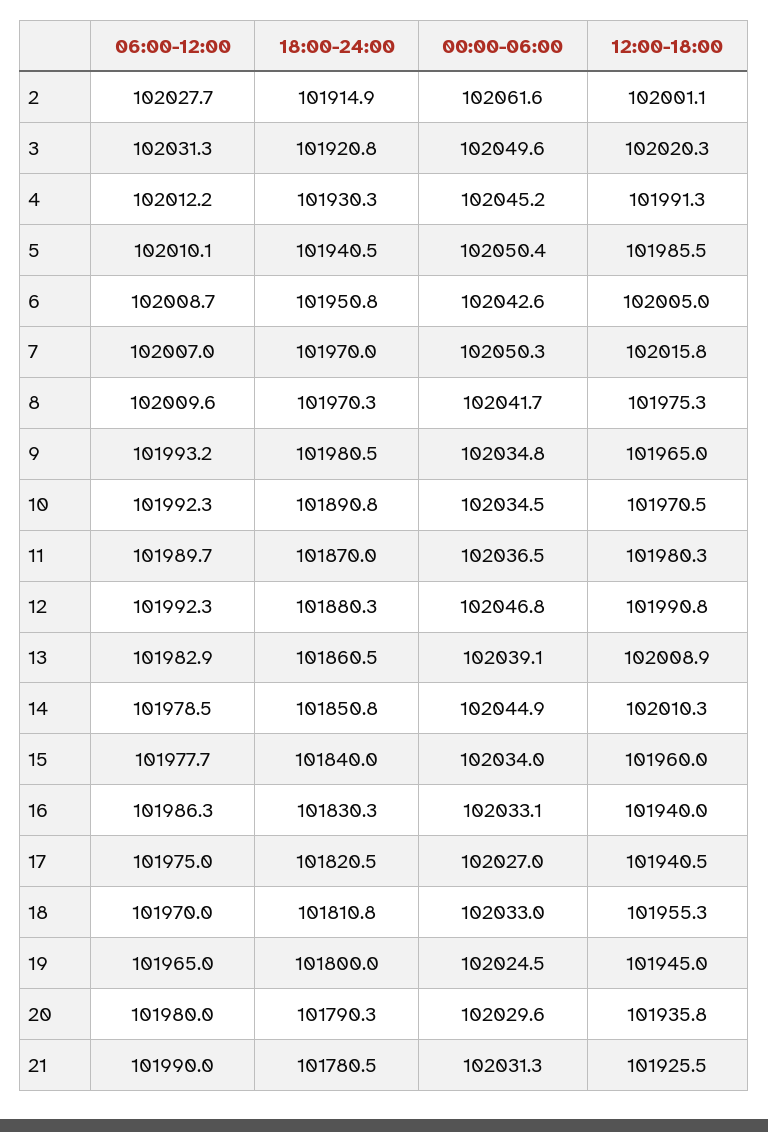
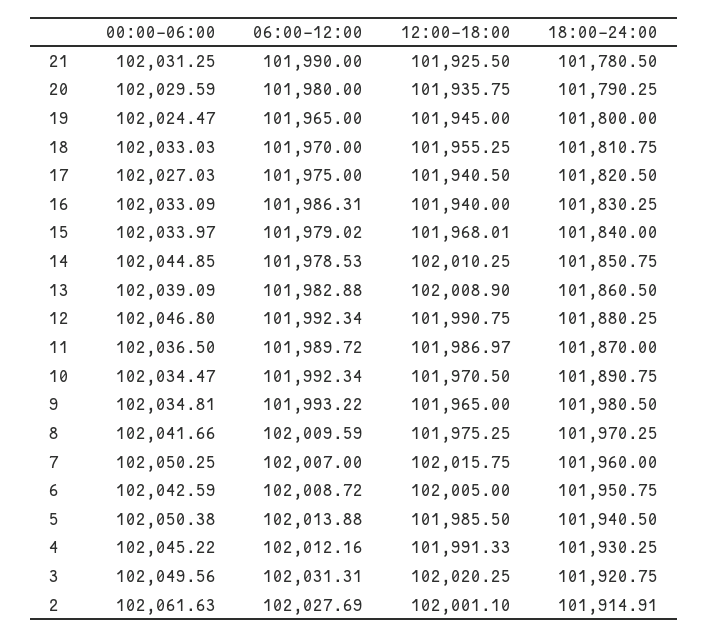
06:00-12:00, 5: 102010.1 -> 102013.88
18:00-24:00, 7: 101970 -> 101960
12:00-18:00, 11: 101980.3 -> 101986.97
06:00-12:00, 15: 101977.7 -> 101979.02
12:00-18:00, 15: 101960 -> 101968.01

